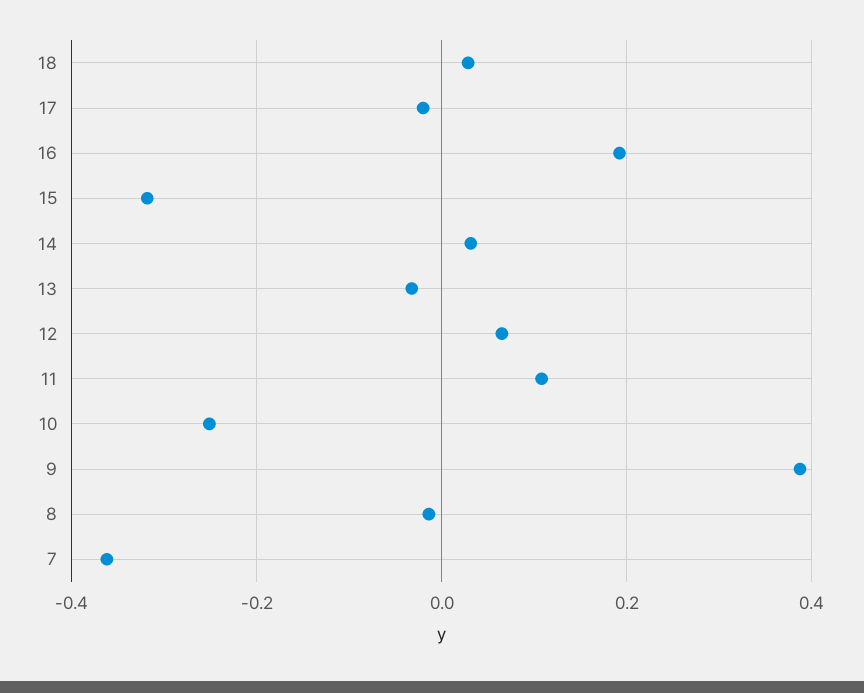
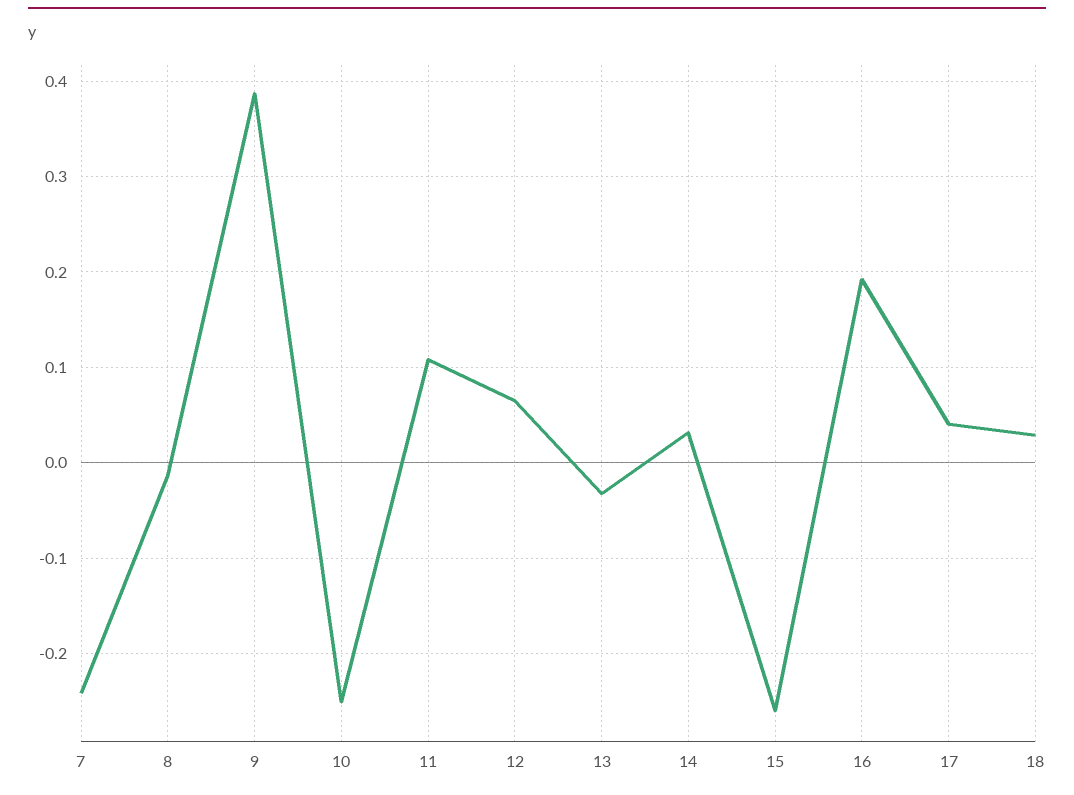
17: -0.02 -> 0.04
15: -0.32 -> -0.26
7: -0.36 -> -0.24

